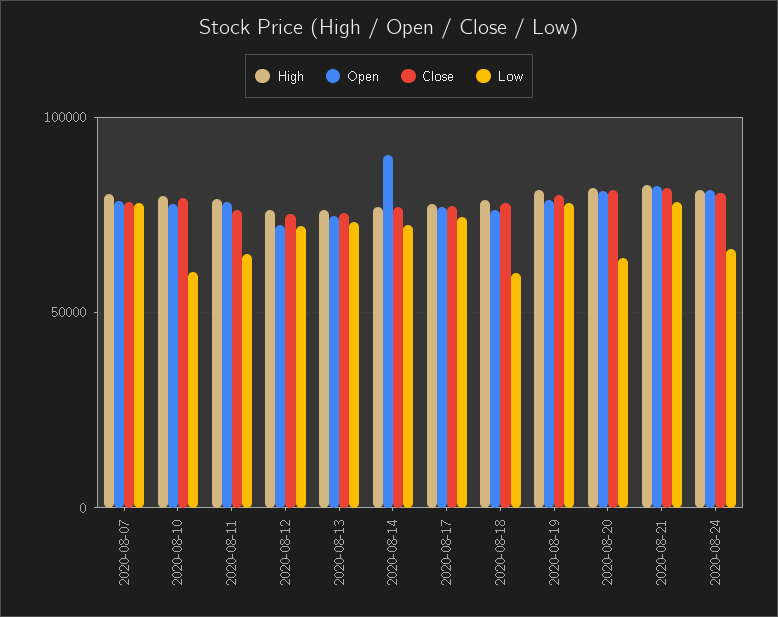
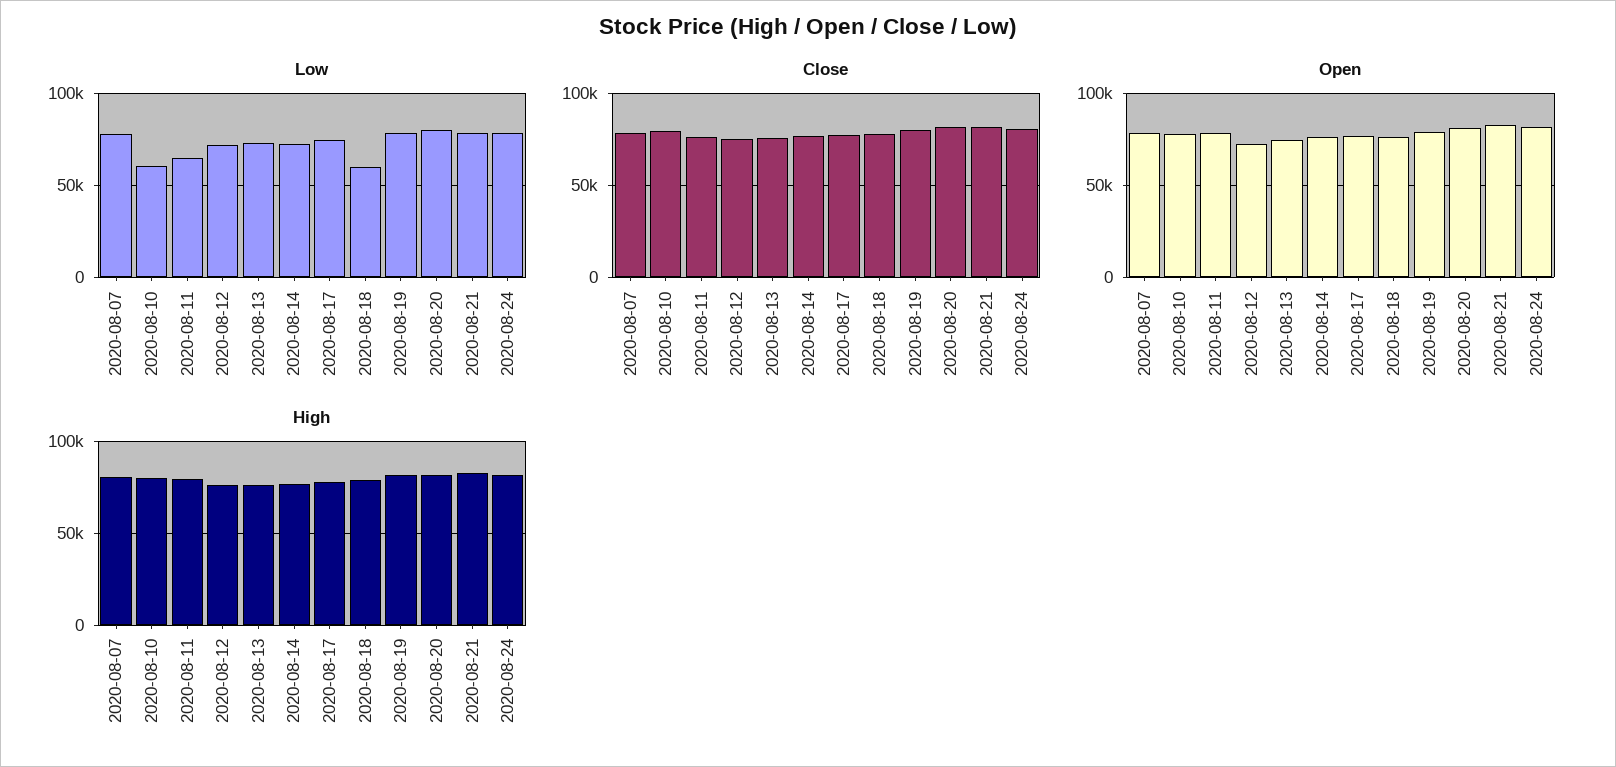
Open, 2020-08-14: 90000 -> 75000
Low, 2020-08-20: 65000 -> 80000
Low, 2020-08-24: 65000 -> 80000

